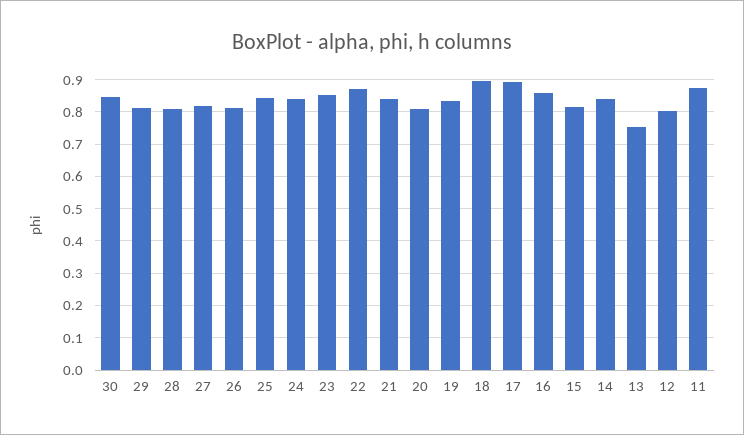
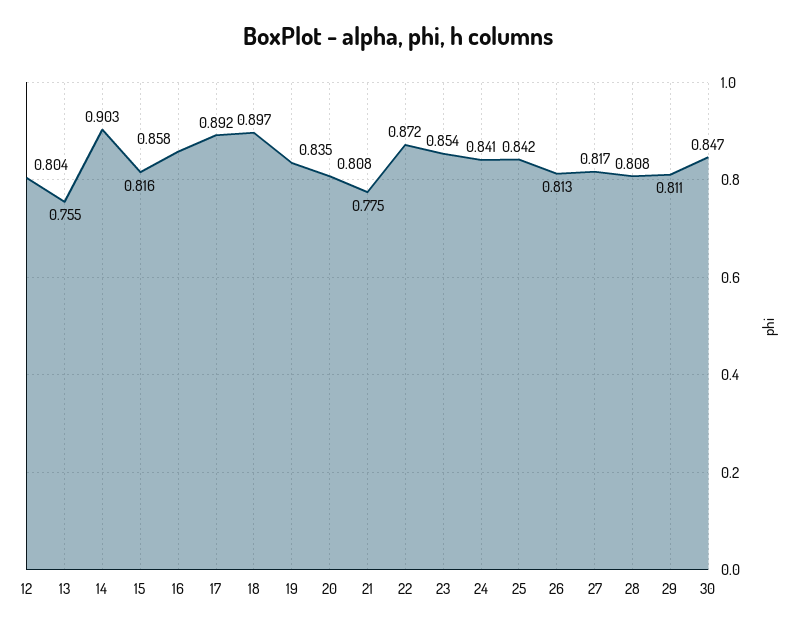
21: 0.84 -> 0.775
14: 0.84 -> 0.903
11: 0.88 -> none

